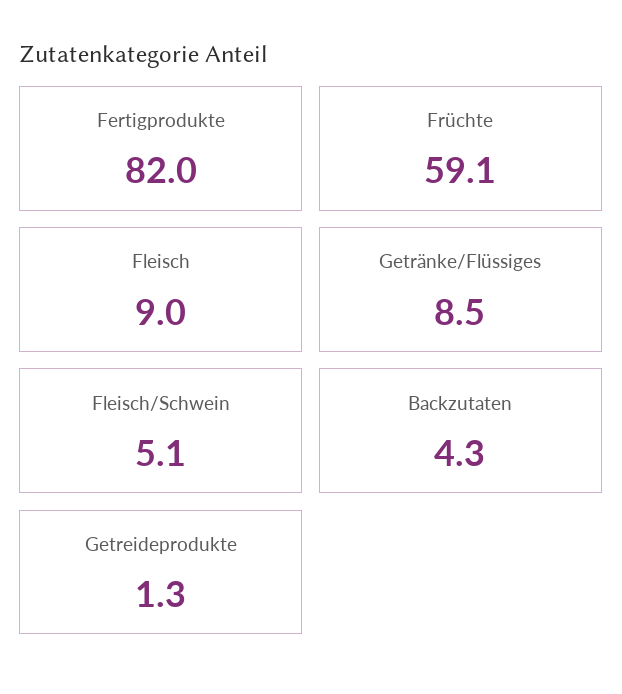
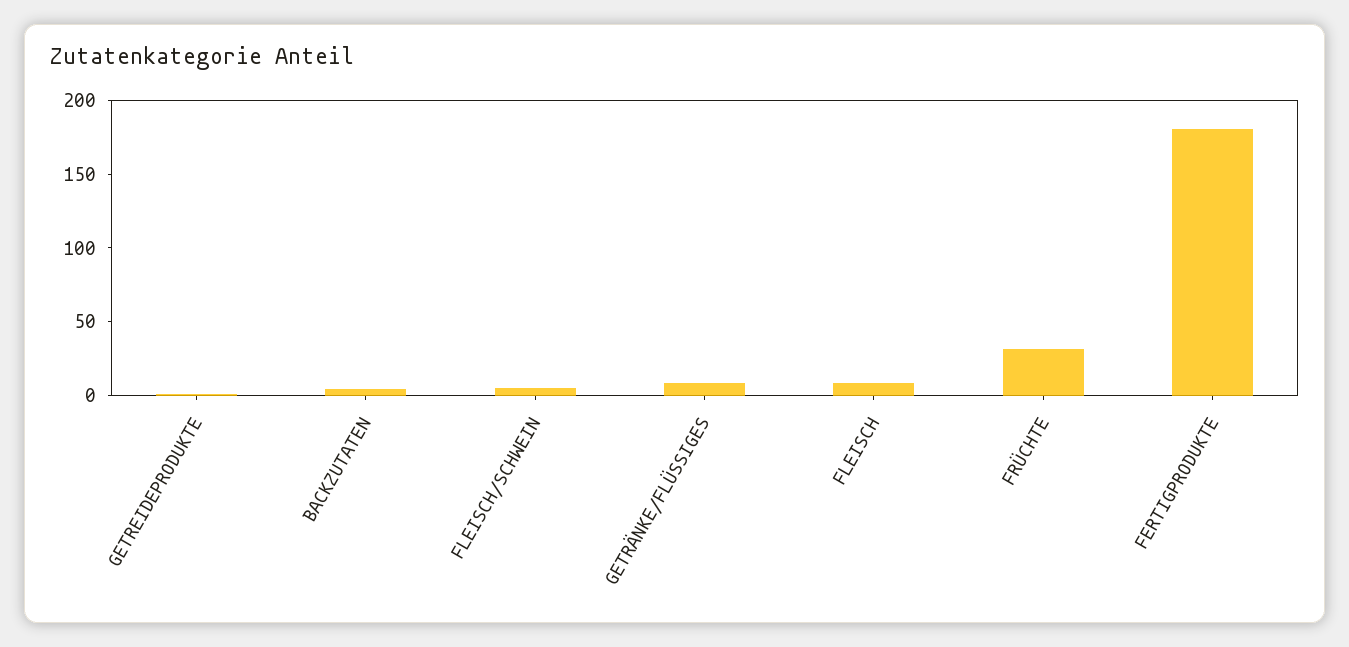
Fertigprodukte: 82 -> 180
Früchte: 59.1 -> 30

